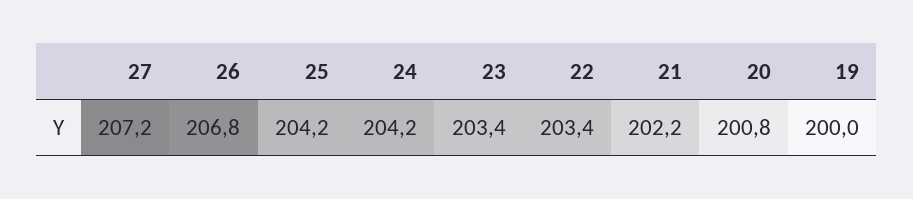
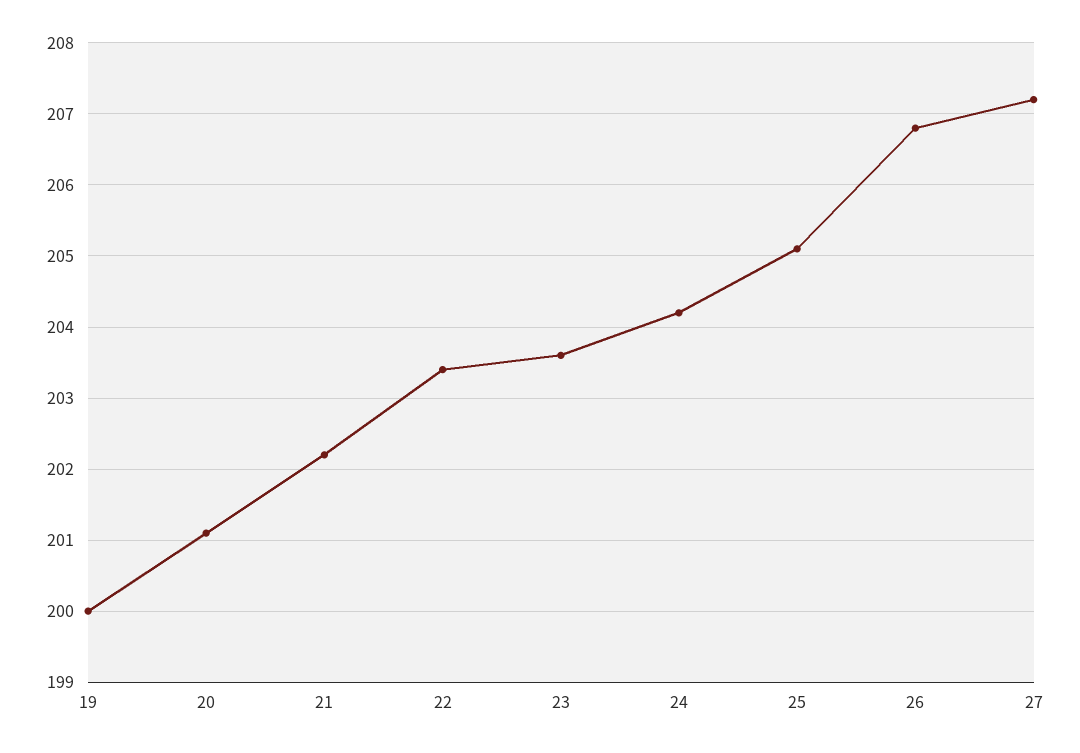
25: 204.2 -> 205.1
23: 203.4 -> 203.6
20: 200.8 -> 201.1

